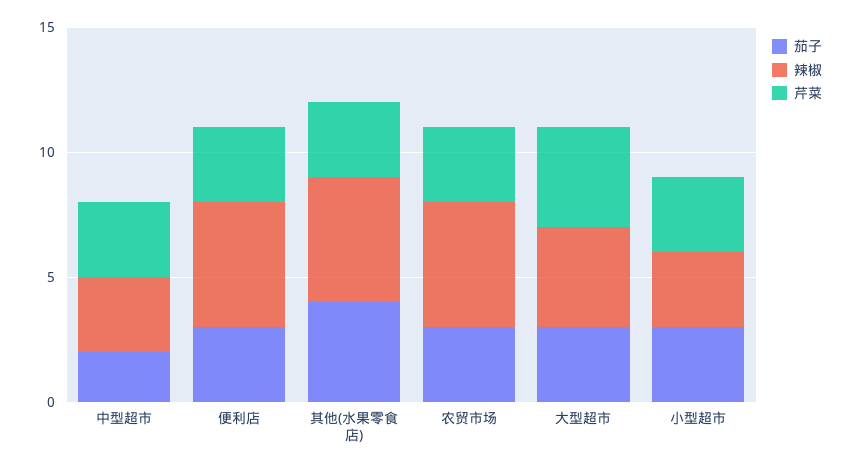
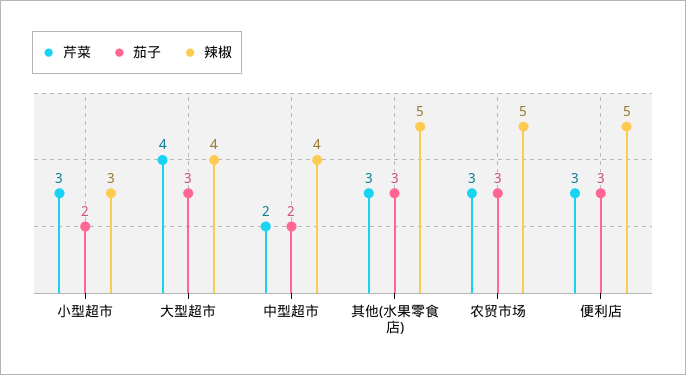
辣椒, 中型超市: 3 -> 4
芹菜, 中型超市: 3 -> 2
茄子, 其他(水果零食店): 4 -> 3
茄子, 小型超市: 3 -> 2

